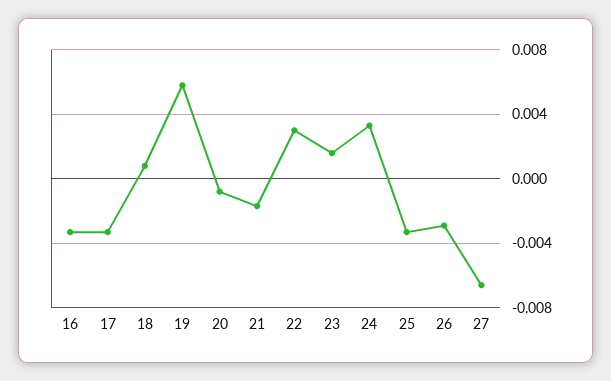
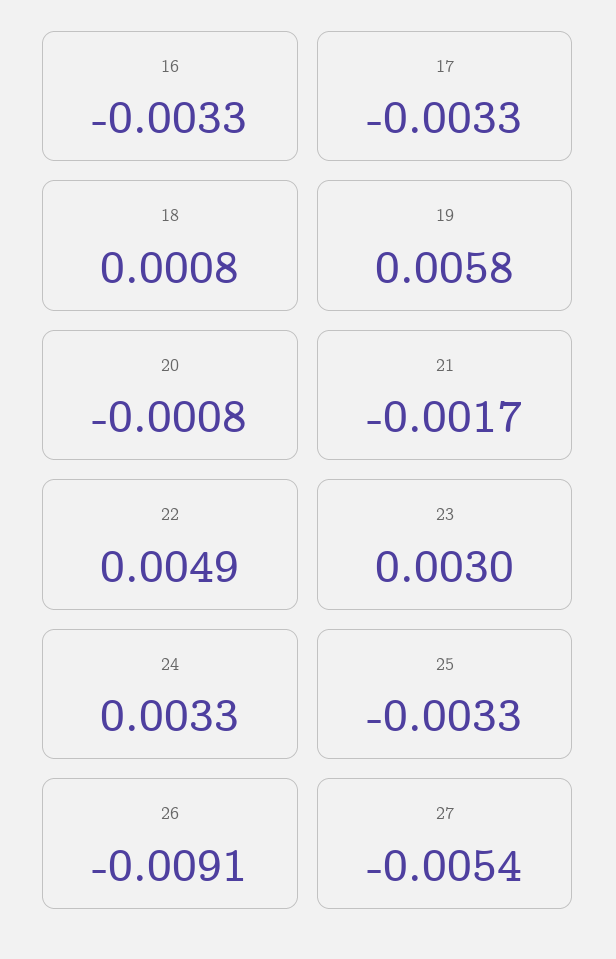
22: 0.003 -> 0.0049
23: 0.0015 -> 0.003
26: -0.003 -> -0.0091
27: -0.0065 -> -0.0054

